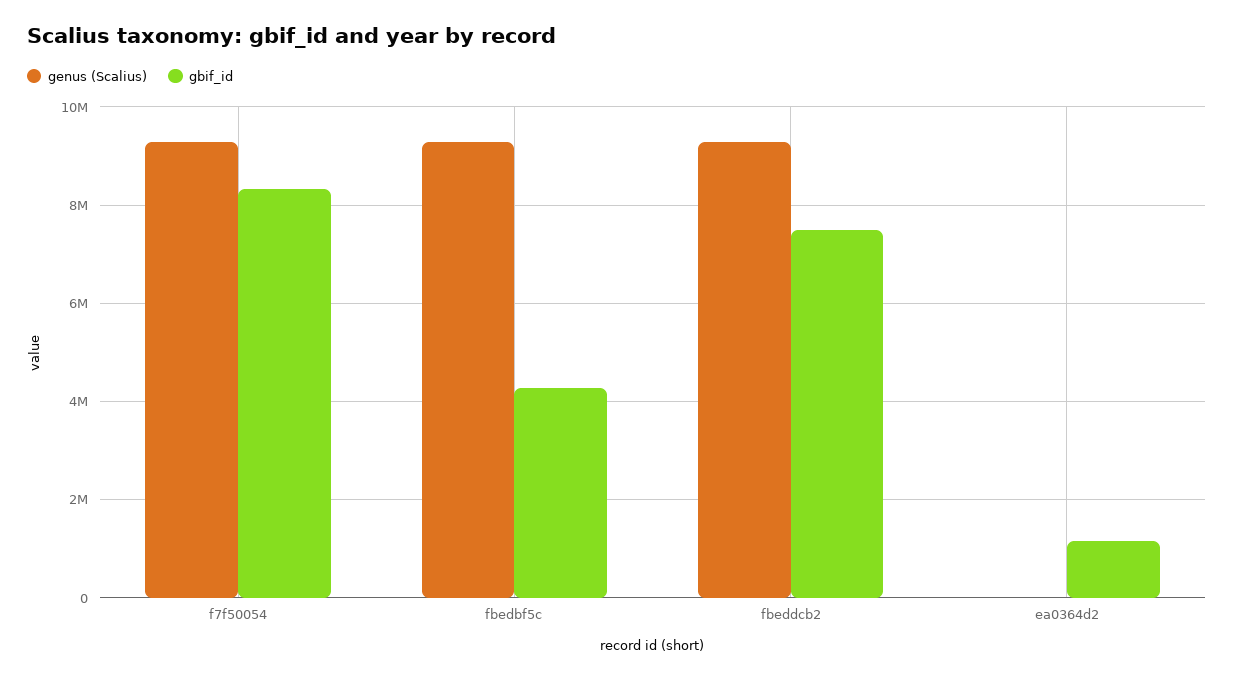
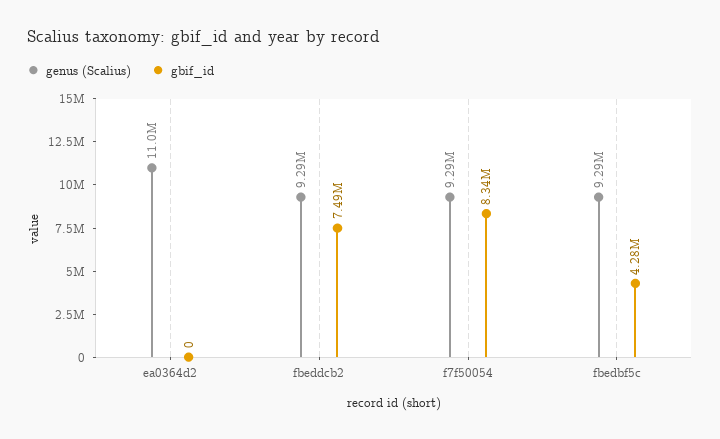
genus (Scalius), ea0364d2: 0 -> 11000000
gbif_id, ea0364d2: 1200000 -> 0

